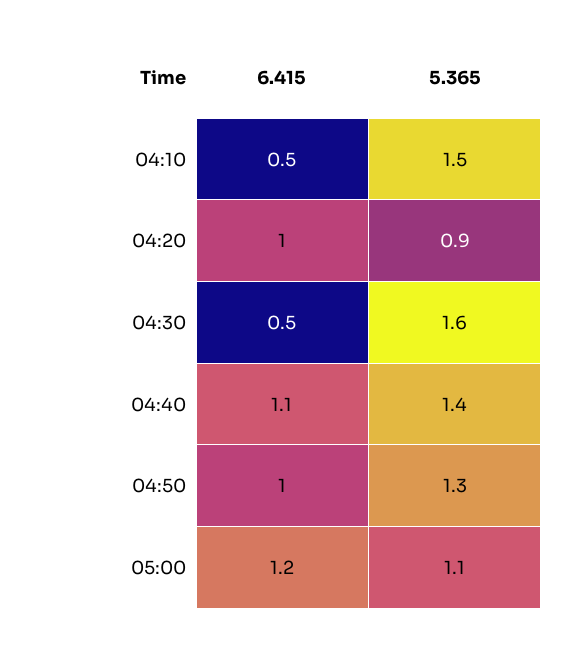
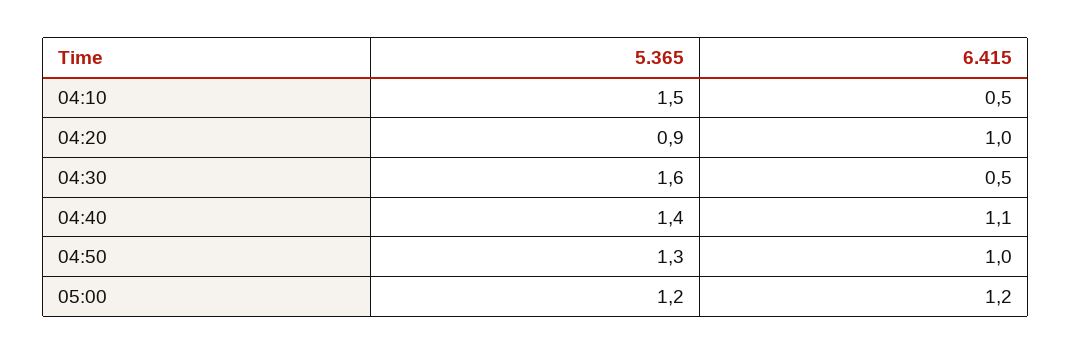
5.365, 05:00: 1.1 -> 1.2

